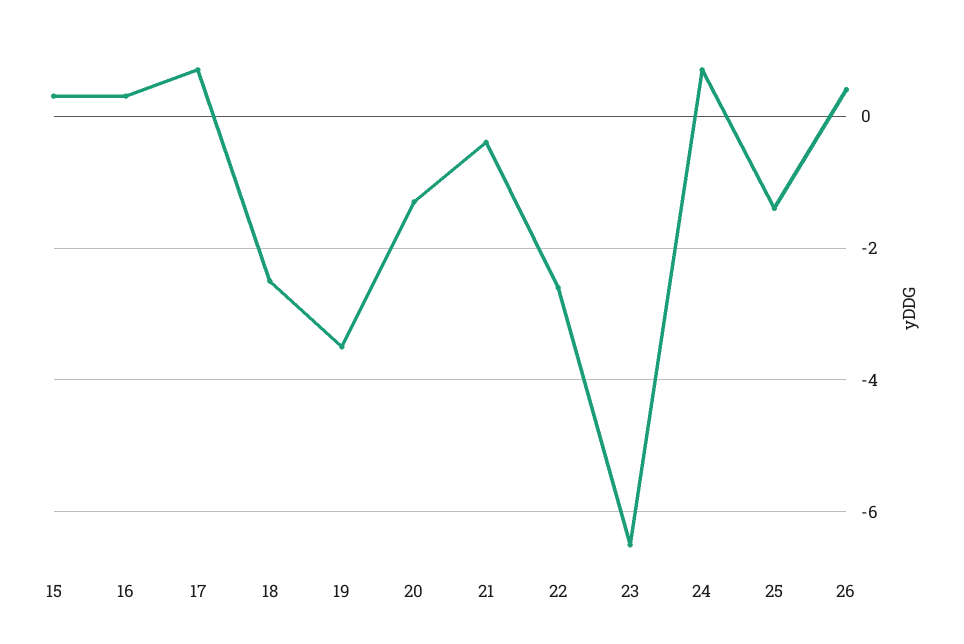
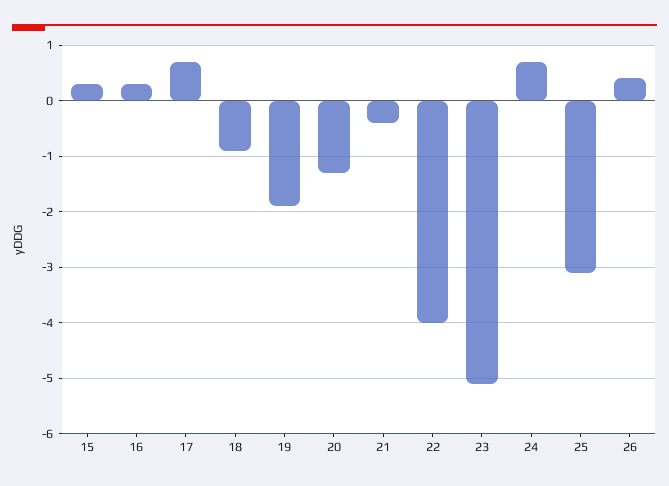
18: -2.5 -> -1
19: -3.5 -> -2
22: -2.5 -> -4
23: -6.5 -> -5
25: -1.5 -> -3

